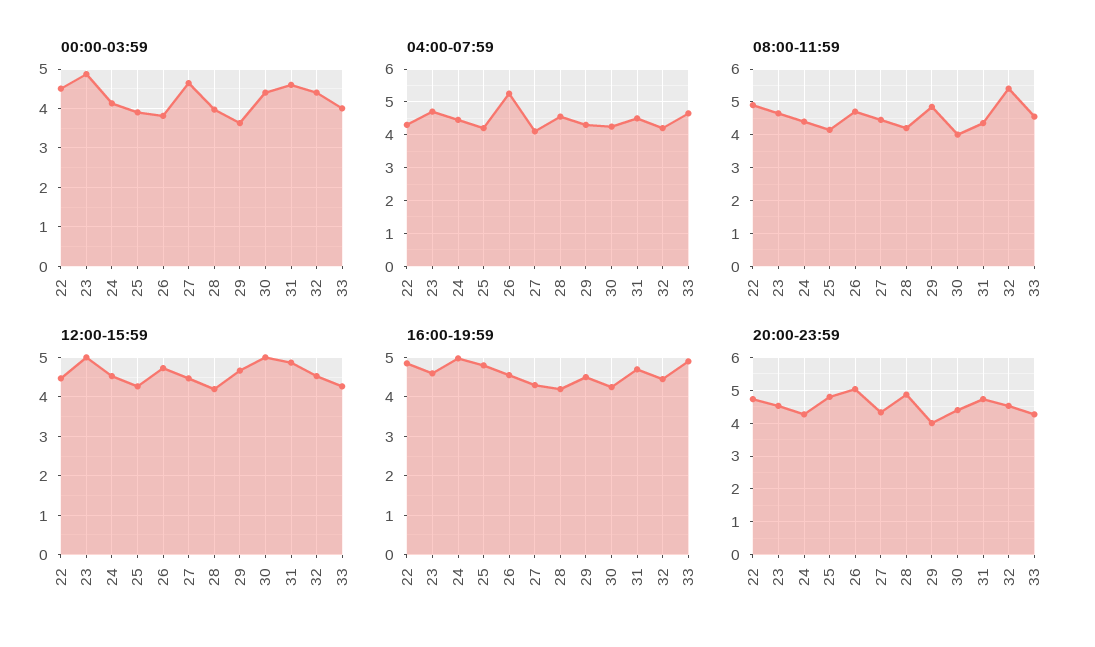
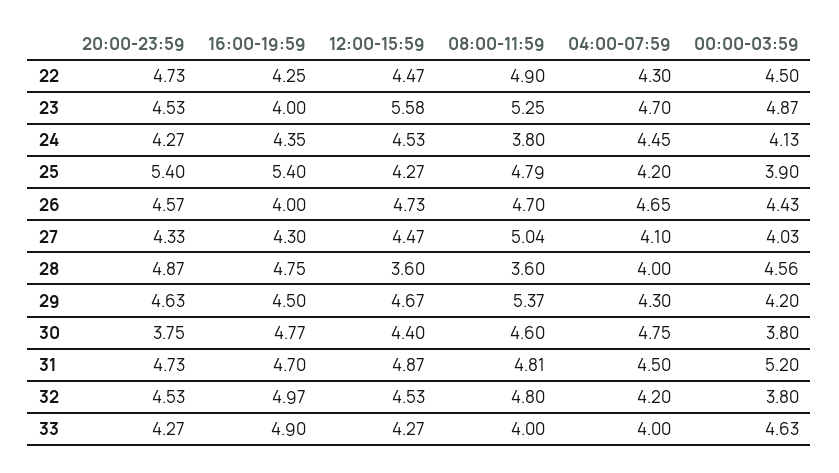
00:00-03:59, 26: 3.8 -> 4.43
00:00-03:59, 27: 4.6 -> 4.03
00:00-03:59, 28: 4 -> 4.56
00:00-03:59, 29: 3.6 -> 4.2
00:00-03:59, 30: 4.4 -> 3.8
00:00-03:59, 31: 4.6 -> 5.2
00:00-03:59, 32: 4.4 -> 3.8
00:00-03:59, 33: 4 -> 4.63
04:00-07:59, 26: 5.2 -> 4.65
04:00-07:59, 28: 4.6 -> 4
04:00-07:59, 30: 4.2 -> 4.75
04:00-07:59, 33: 4.6 -> 4
08:00-11:59, 23: 4.6 -> 5.25
08:00-11:59, 24: 4.4 -> 3.8
08:00-11:59, 25: 4.2 -> 4.79
08:00-11:59, 27: 4.4 -> 5.04
08:00-11:59, 28: 4.2 -> 3.6
08:00-11:59, 29: 4.8 -> 5.37
08:00-11:59, 30: 4 -> 4.6
08:00-11:59, 31: 4.4 -> 4.81
08:00-11:59, 32: 5.4 -> 4.8
08:00-11:59, 33: 4.6 -> 4
12:00-15:59, 23: 5 -> 5.58
12:00-15:59, 28: 4.2 -> 3.6
12:00-15:59, 30: 5 -> 4.4
16:00-19:59, 22: 4.8 -> 4.25
16:00-19:59, 23: 4.6 -> 4
16:00-19:59, 24: 5 -> 4.35
16:00-19:59, 25: 4.8 -> 5.4
16:00-19:59, 26: 4.6 -> 4
16:00-19:59, 28: 4.2 -> 4.75
16:00-19:59, 30: 4.2 -> 4.77
16:00-19:59, 32: 4.4 -> 4.97
20:00-23:59, 25: 4.8 -> 5.4
20:00-23:59, 26: 5 -> 4.57
20:00-23:59, 29: 4 -> 4.63
20:00-23:59, 30: 4.4 -> 3.75

